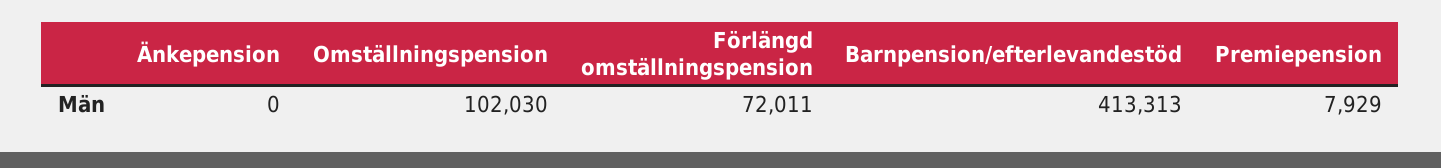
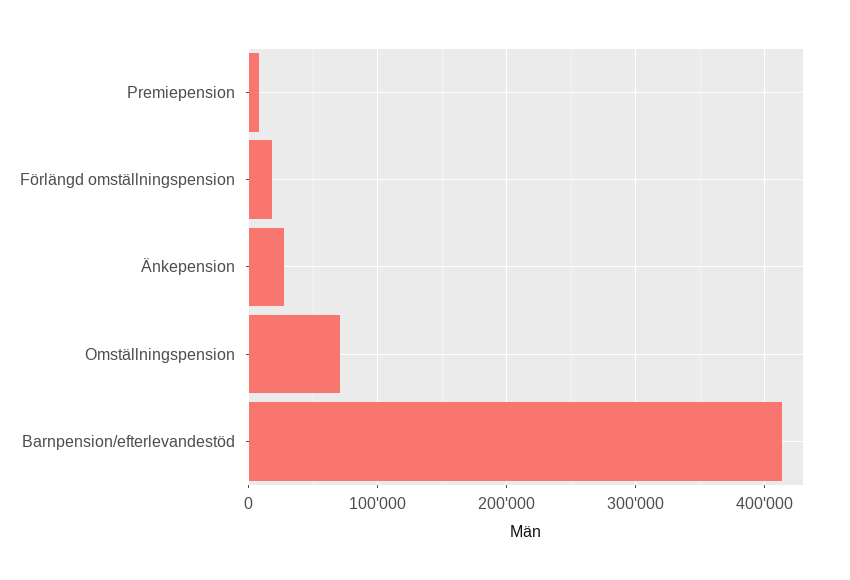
Änkepension: 0 -> 30000
Omställningspension: 102030 -> 70000
Förlängd omställningspension: 72011 -> 20000

